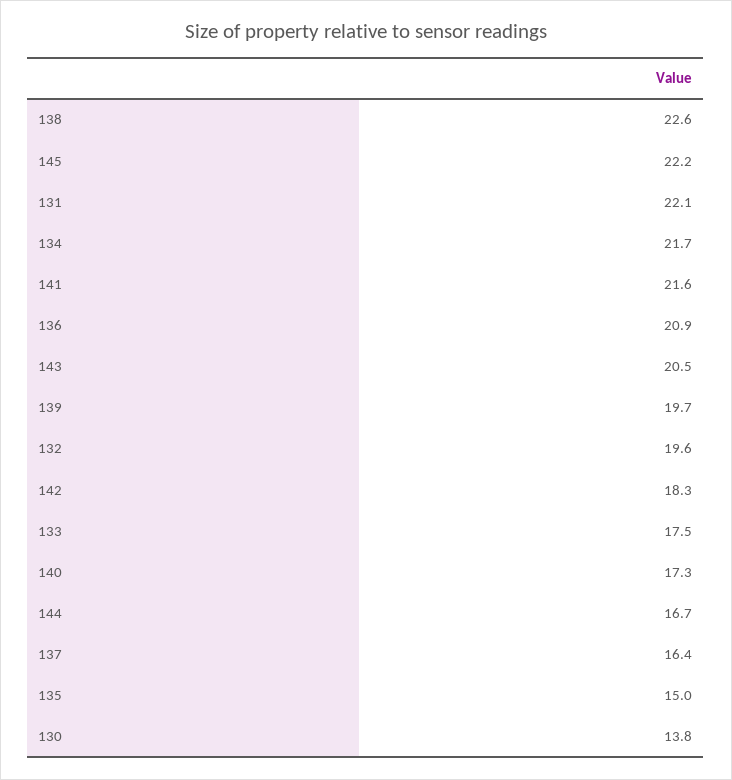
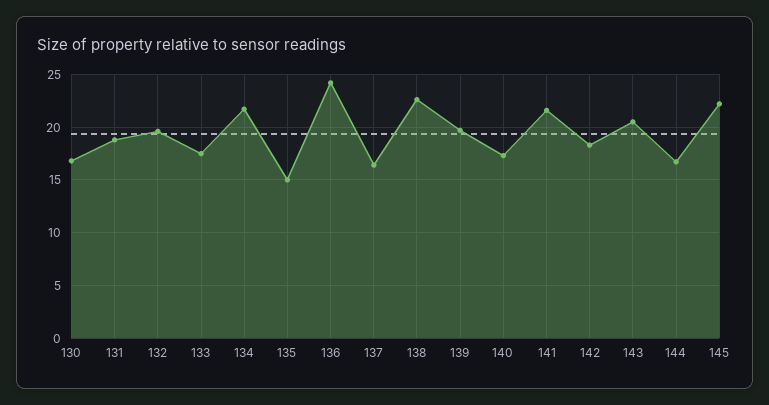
131: 22.1 -> 19
136: 20.9 -> 24
130: 13.8 -> 17

